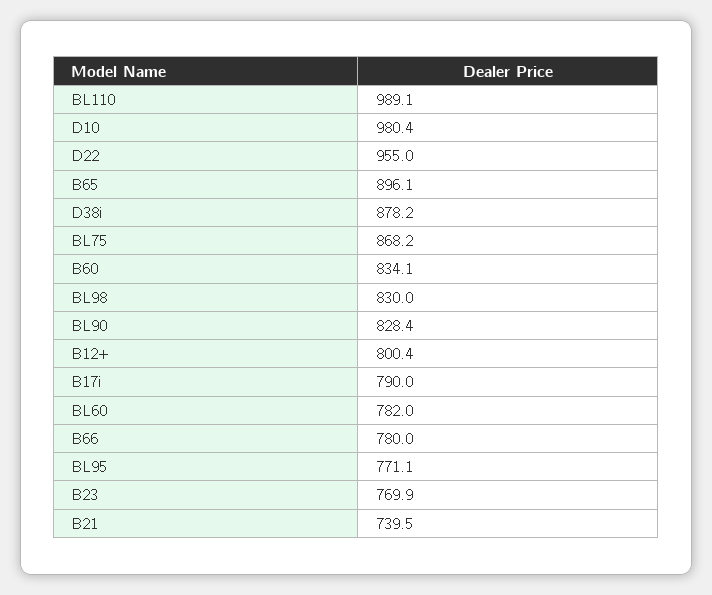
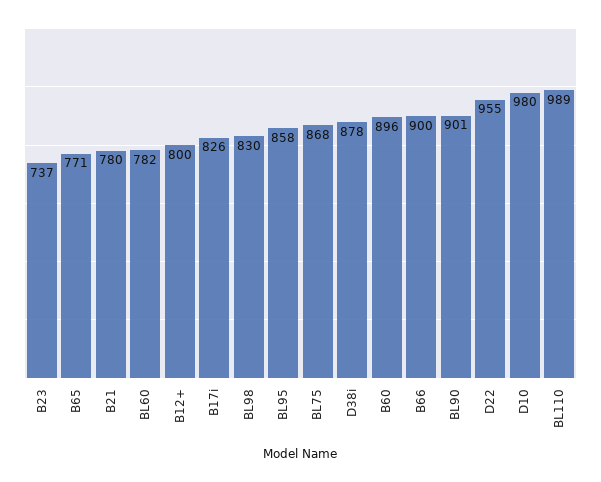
B65: 896.1 -> 771
B60: 834.1 -> 896
BL90: 828.4 -> 901
B17i: 790 -> 826
B66: 780 -> 900
BL95: 771.1 -> 858
B23: 769.9 -> 737
B21: 739.5 -> 780

